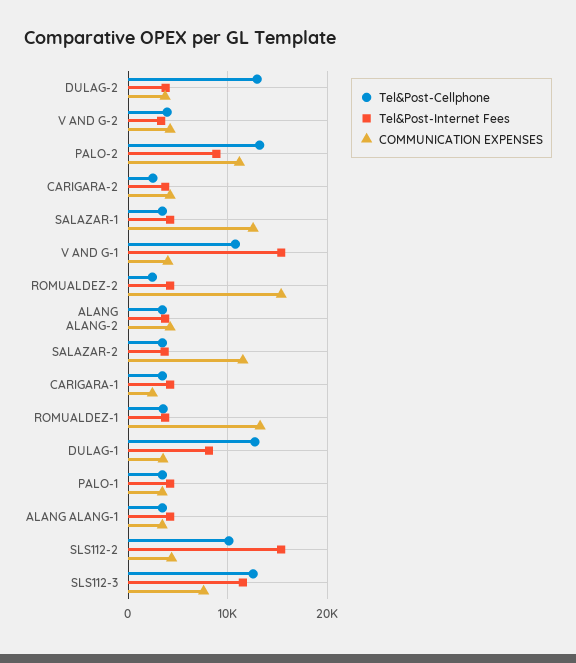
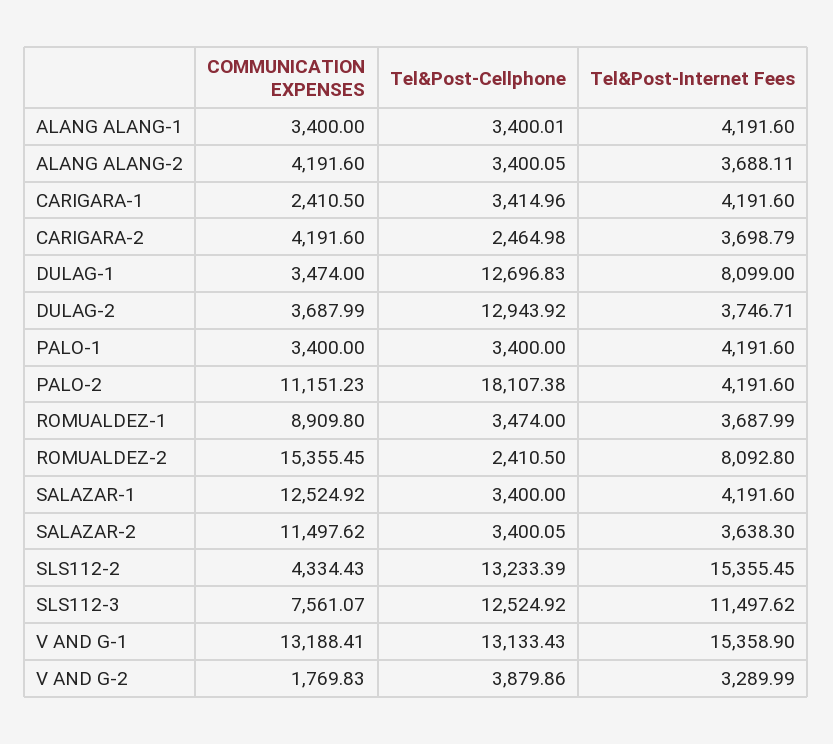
COMMUNICATION EXPENSES, V AND G-2: 4000 -> 1769.83
Tel&Post-Cellphone, PALO-2: 13000 -> 18107.38
Tel&Post-Internet Fees, PALO-2: 9000 -> 4191.6
Tel&Post-Cellphone, V AND G-1: 11000 -> 13133.43
COMMUNICATION EXPENSES, V AND G-1: 4000 -> 13188.41
Tel&Post-Internet Fees, ROMUALDEZ-2: 4000 -> 8092.8
COMMUNICATION EXPENSES, ROMUALDEZ-1: 13000 -> 8909.8
Tel&Post-Cellphone, SLS112-2: 10000 -> 13233.39

